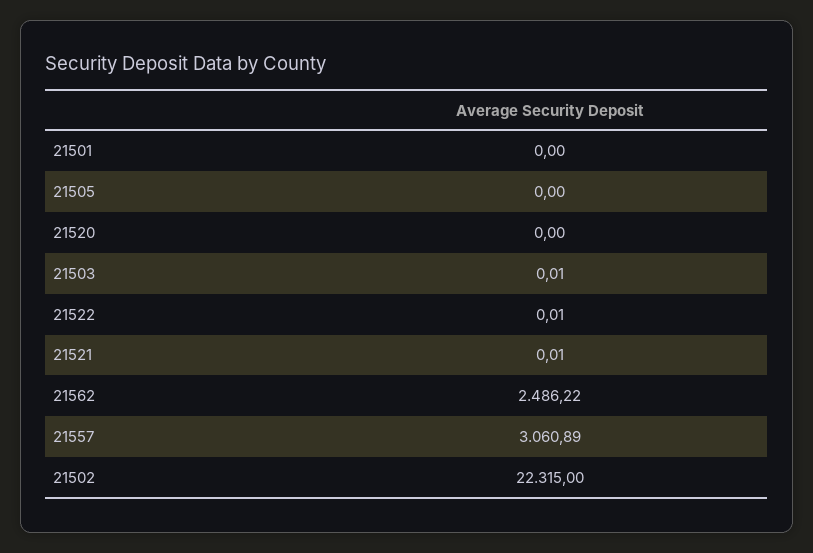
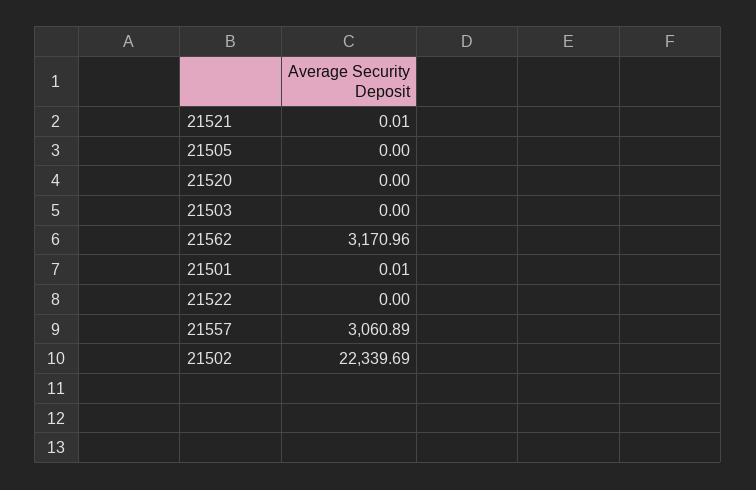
21501: 0 -> 0.01
21503: 0.01 -> 0
21522: 0.01 -> 0
21562: 2486.22 -> 3170.96
21502: 22315 -> 22339.69

